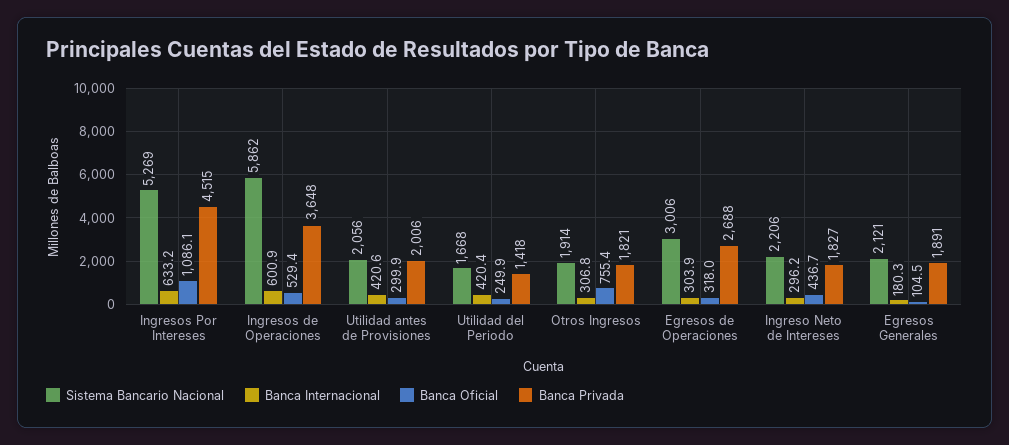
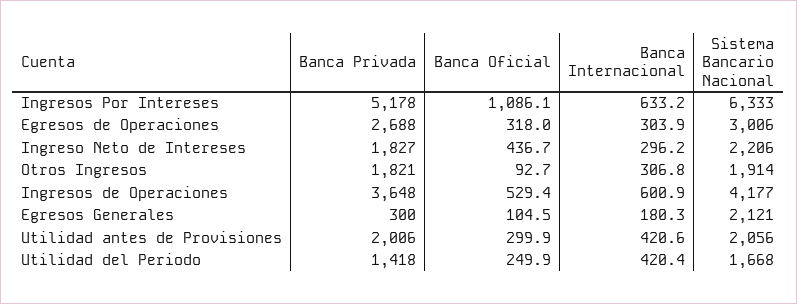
Sistema Bancario Nacional, Ingresos Por Intereses: 5269 -> 6333
Banca Privada, Ingresos Por Intereses: 4515 -> 5178
Sistema Bancario Nacional, Ingresos de Operaciones: 5862 -> 4177
Banca Oficial, Otros Ingresos: 755.4 -> 92.7
Banca Privada, Egresos Generales: 1891 -> 300

